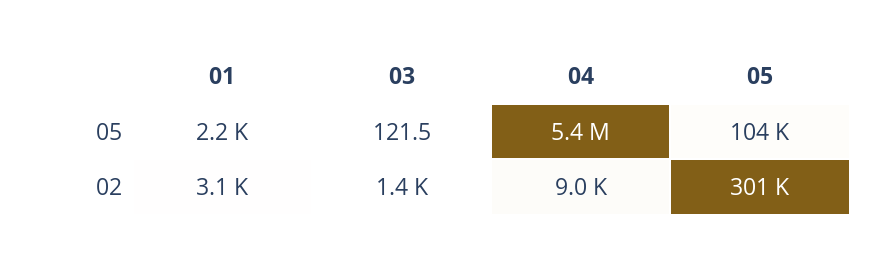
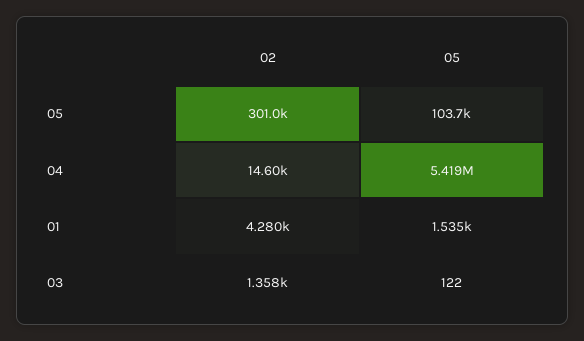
01, 05: 2200 -> 1535
01, 02: 3100 -> 4280
04, 02: 9000 -> 14600

